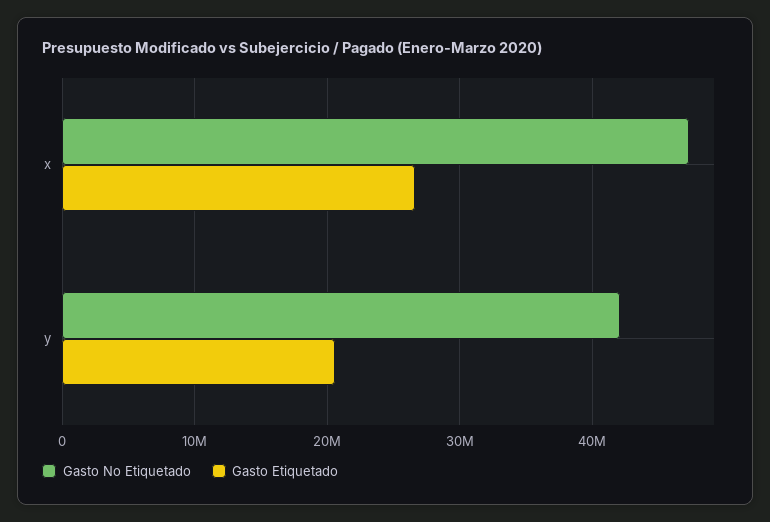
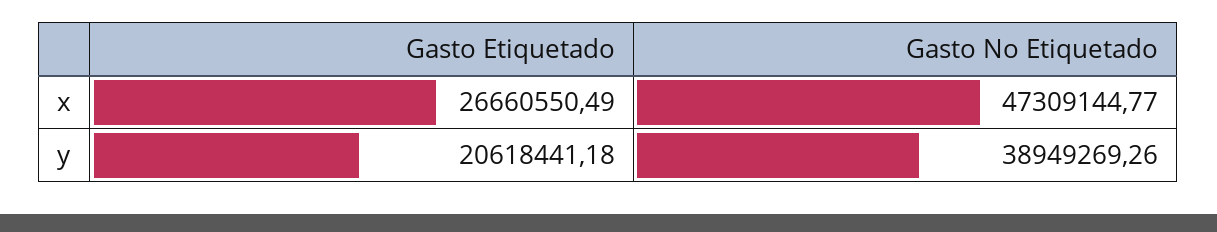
Gasto No Etiquetado, y: 42000000 -> 38949269.26

